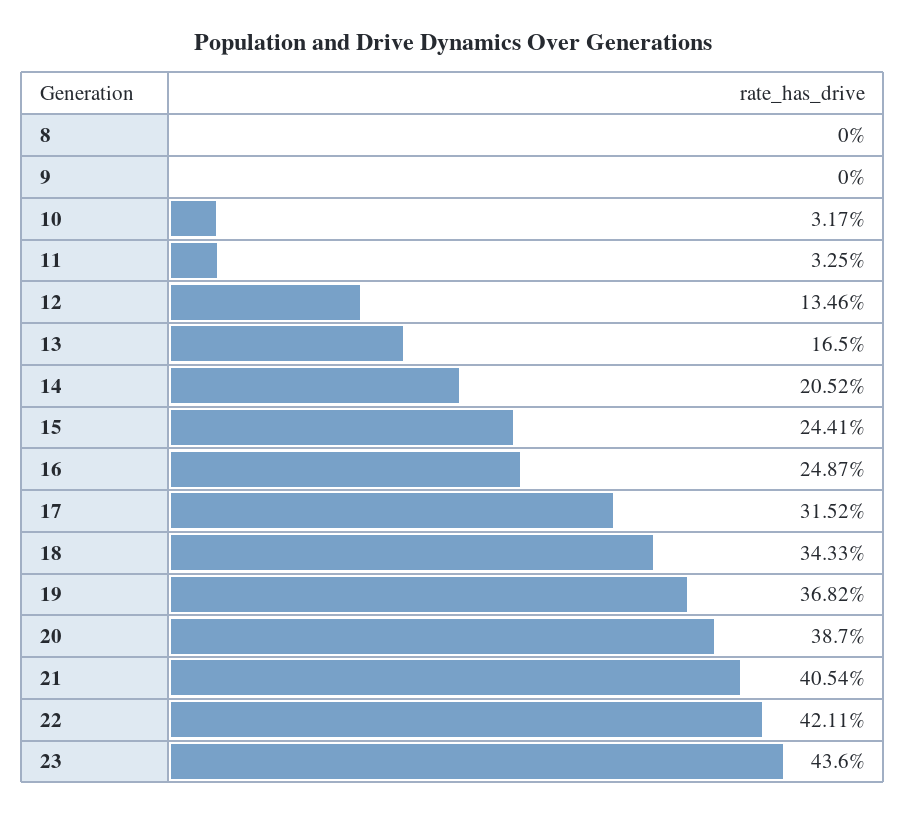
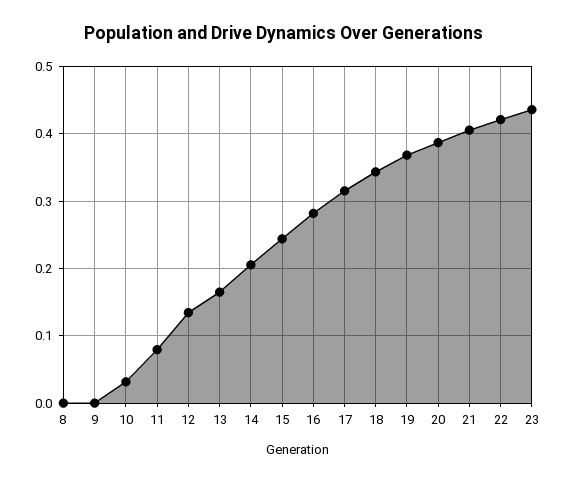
11: 0.0325 -> 0.08
16: 0.2487 -> 0.28

